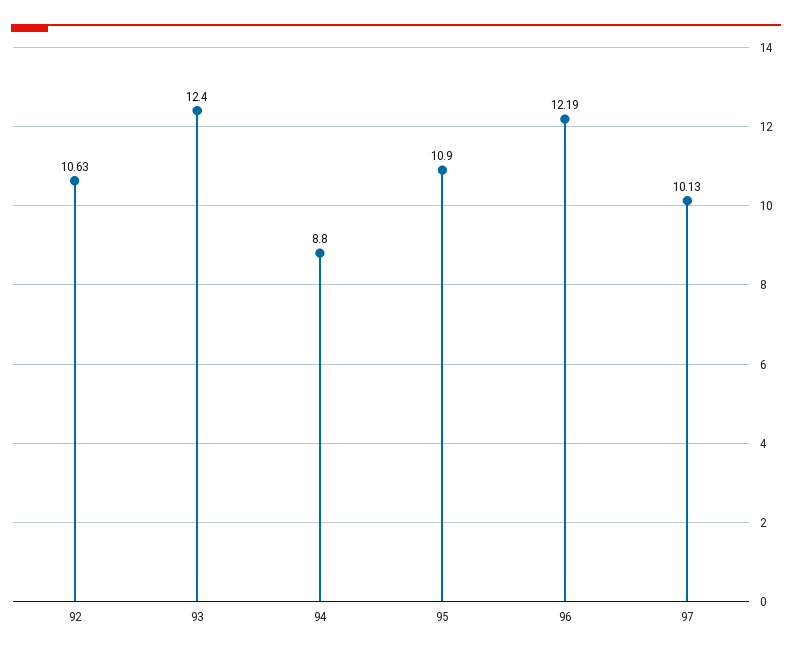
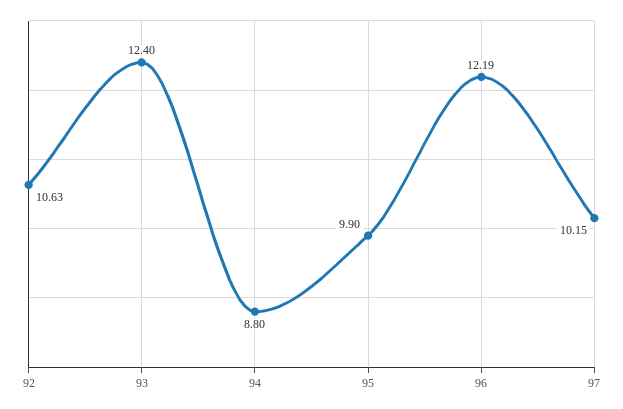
95: 10.9 -> 9.9
97: 10.13 -> 10.15

